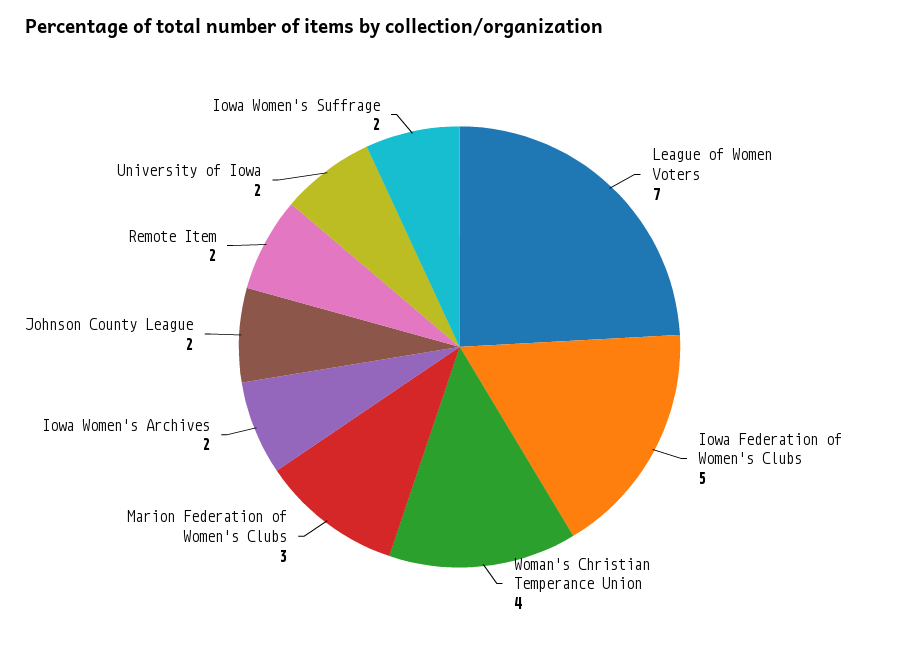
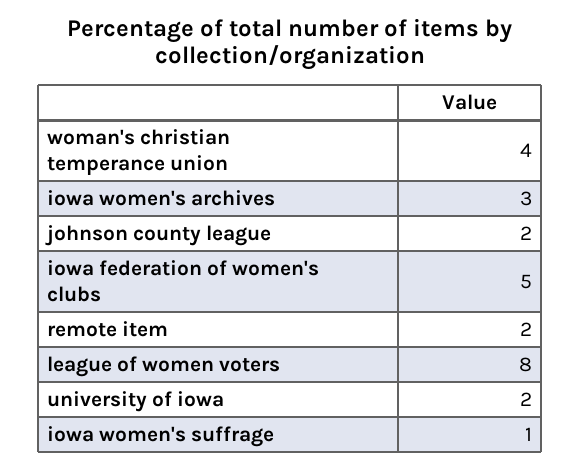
League of Women Voters: 7 -> 8
Marion Federation of Women's Clubs: 3 -> none
Iowa Women's Archives: 2 -> 3
Iowa Women's Suffrage: 2 -> 1

